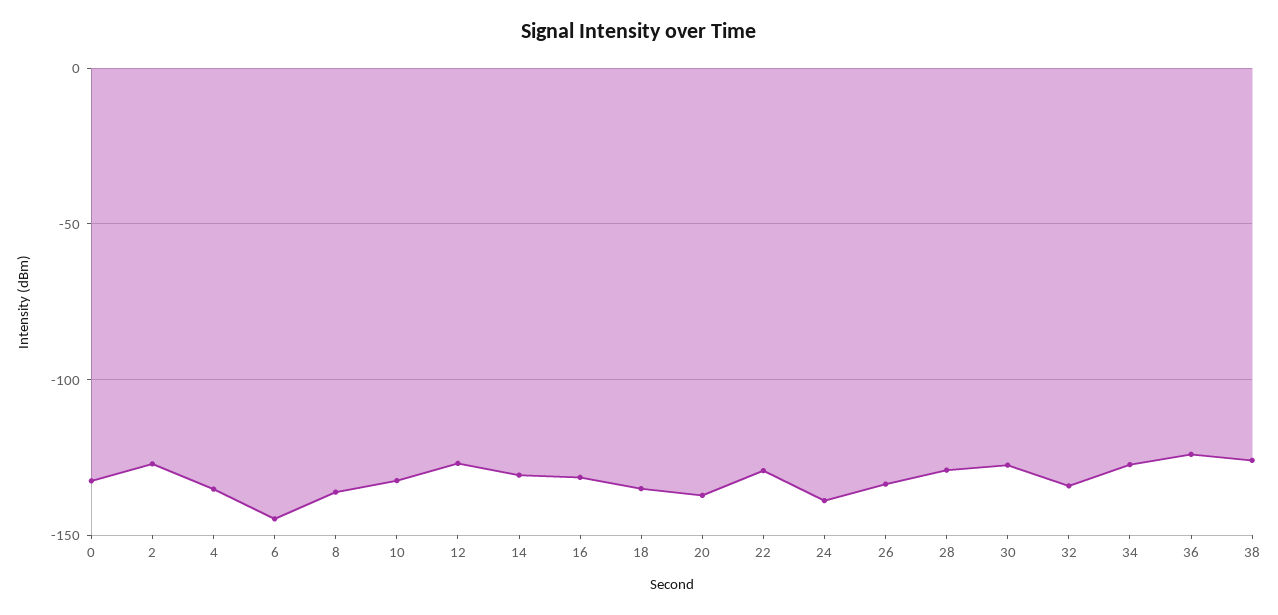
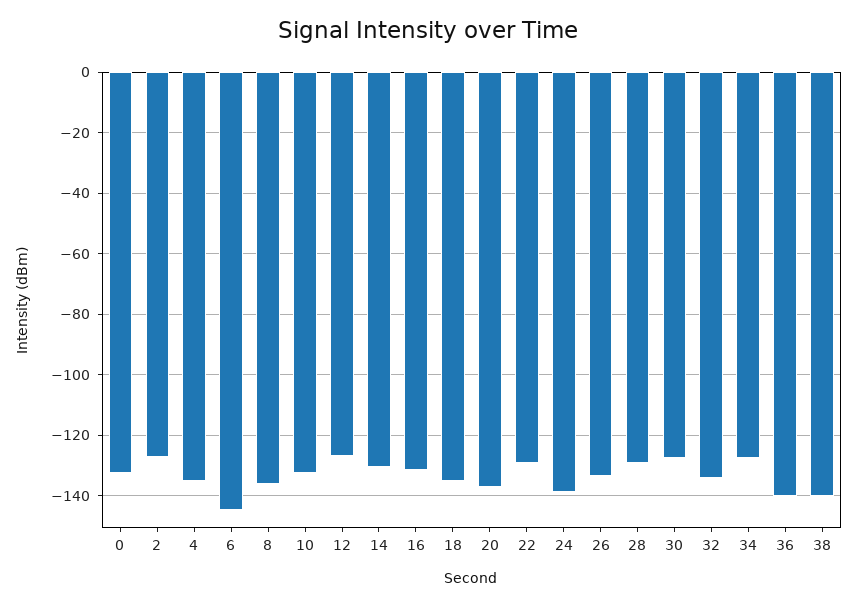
36: -125 -> -140
38: -125 -> -140

